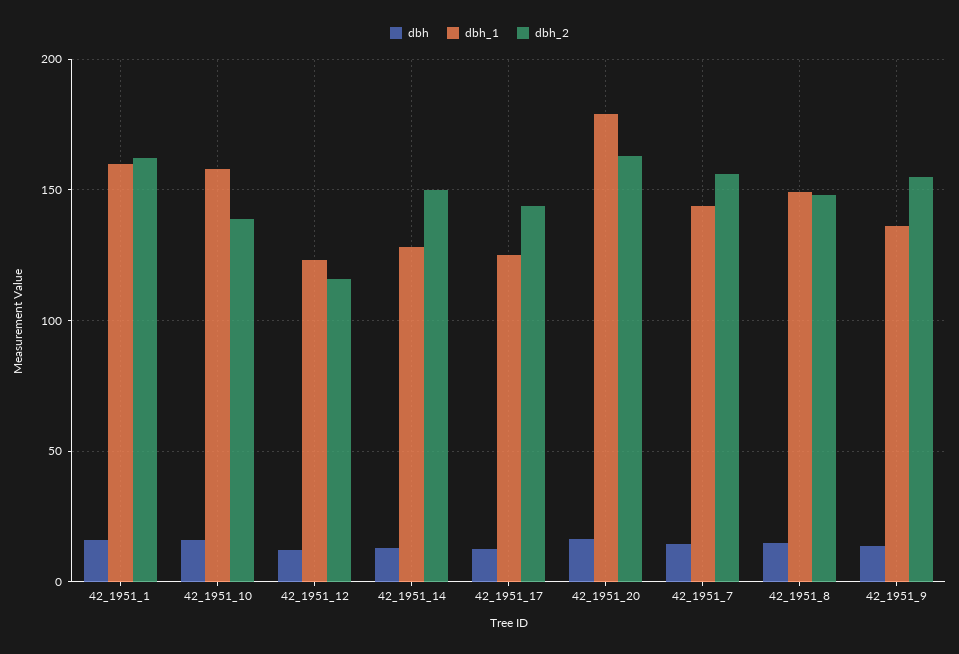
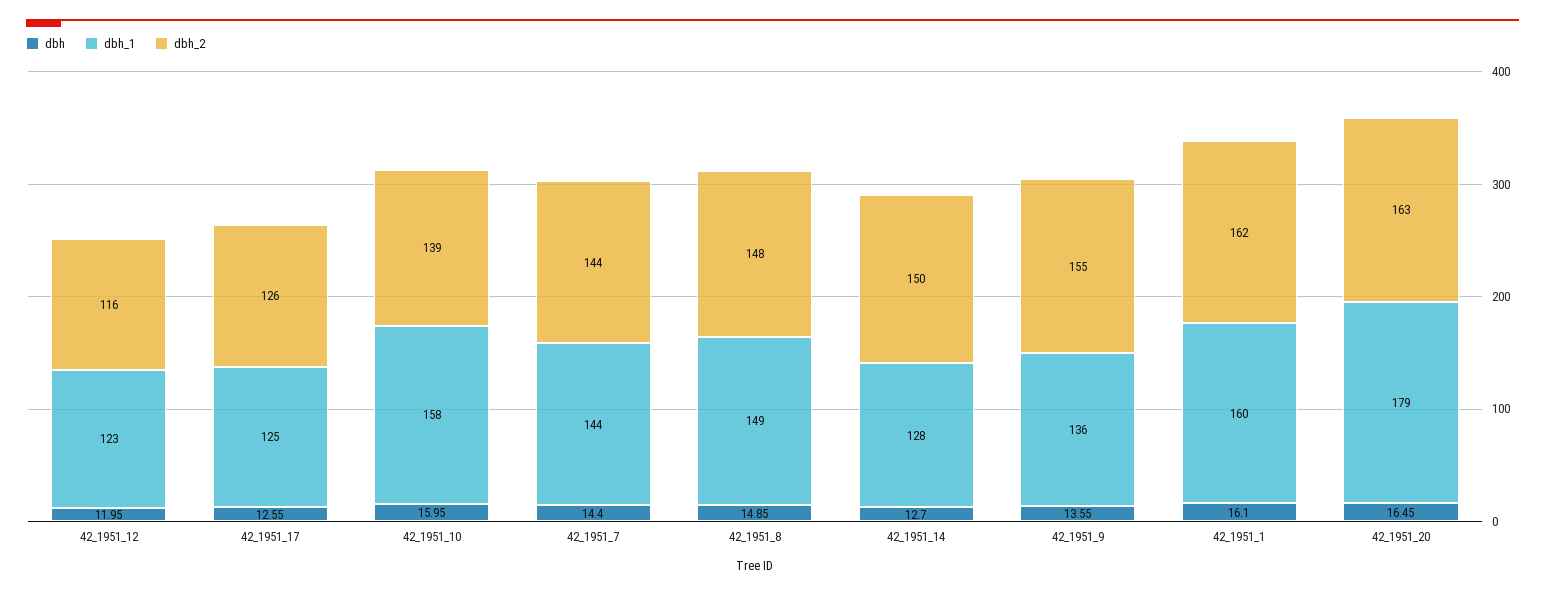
dbh_2, 42_1951_17: 145 -> 126
dbh_2, 42_1951_7: 155 -> 144

